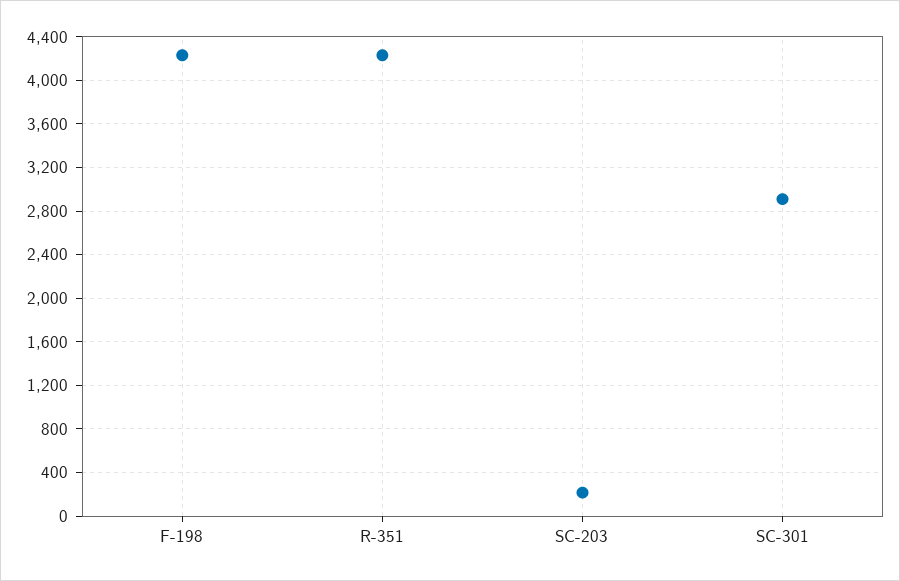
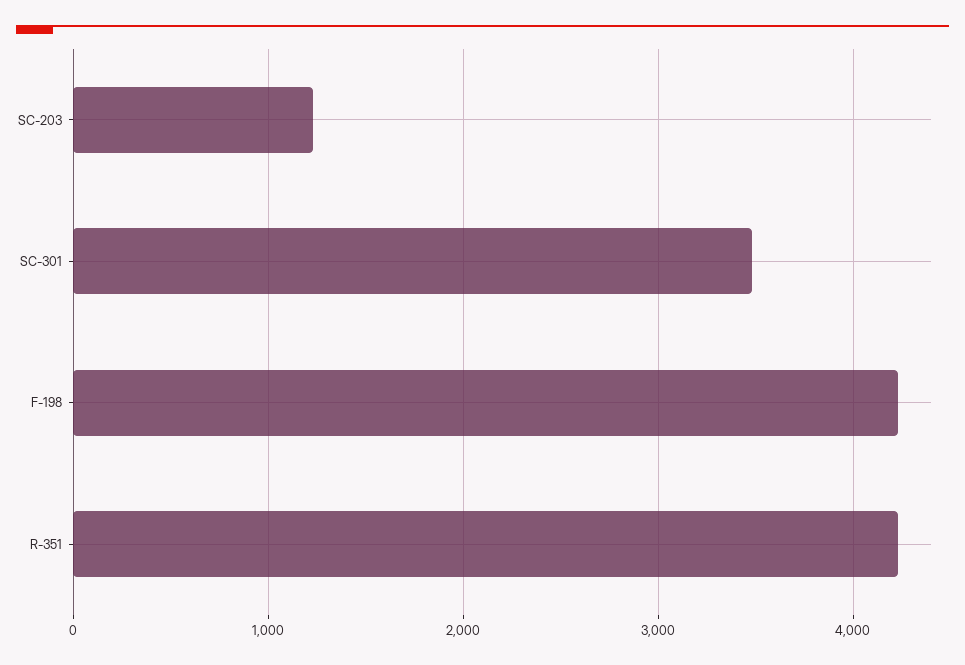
SC-203: 200 -> 1200
SC-301: 2900 -> 3500

